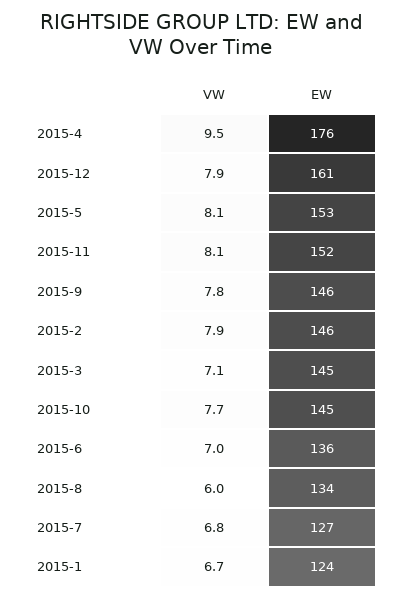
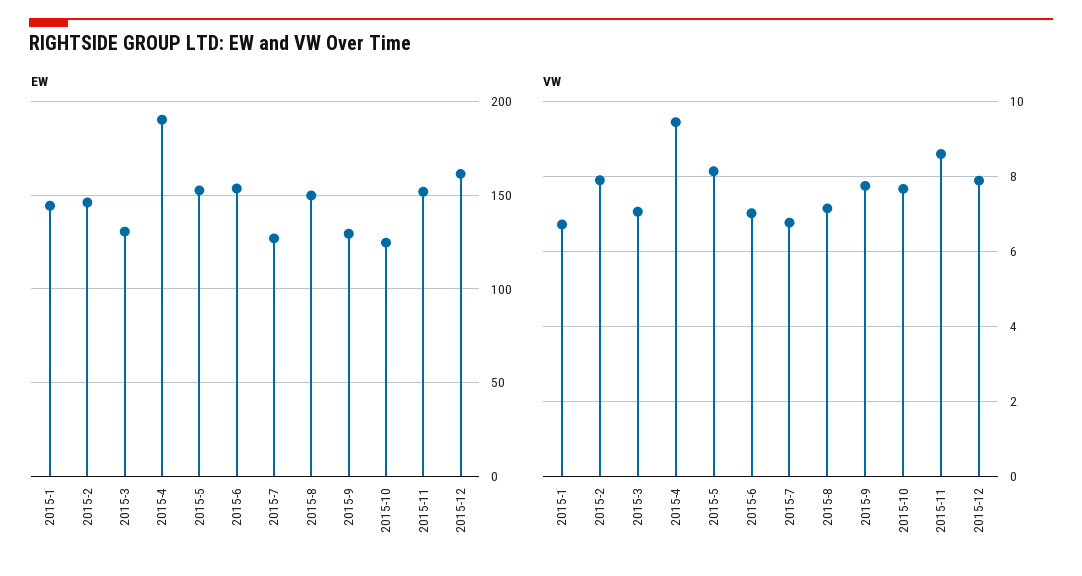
EW, 2015-4: 176 -> 190
VW, 2015-11: 8.1 -> 8.6
EW, 2015-9: 146 -> 130
EW, 2015-3: 145 -> 130
EW, 2015-10: 145 -> 125
EW, 2015-6: 136 -> 155
VW, 2015-8: 6 -> 7.2
EW, 2015-8: 134 -> 150
EW, 2015-1: 124 -> 145

